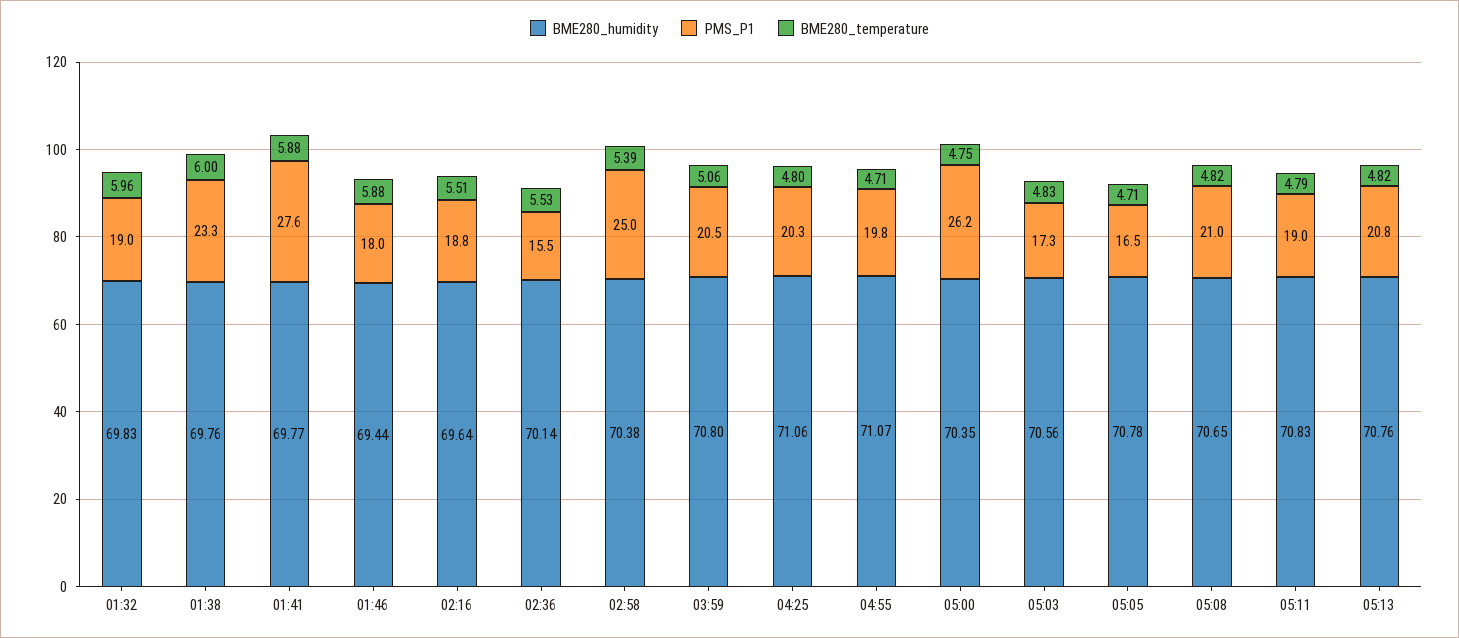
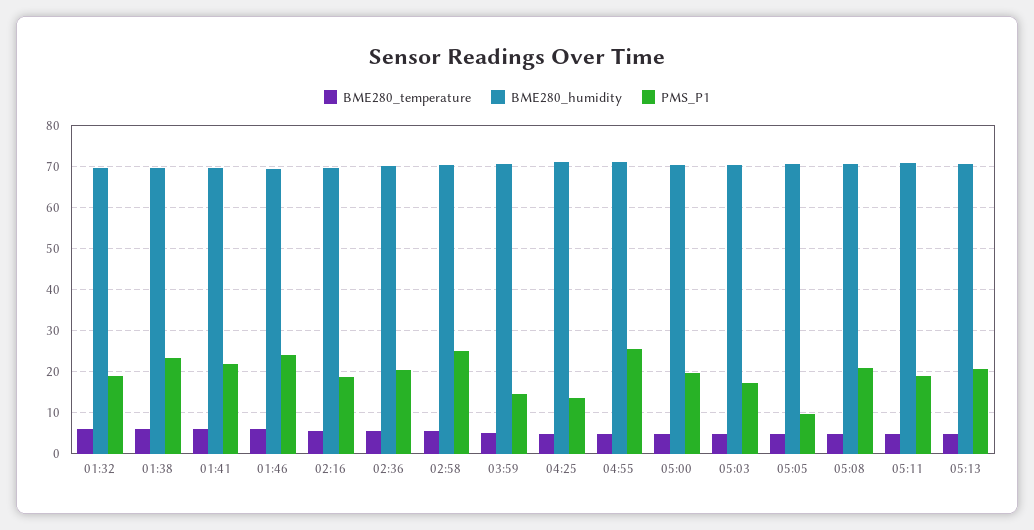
PMS_P1, 01:41: 27.6 -> 22
PMS_P1, 01:46: 18 -> 24
PMS_P1, 02:36: 15.5 -> 20
PMS_P1, 03:59: 20.5 -> 14
PMS_P1, 04:25: 20.3 -> 14
PMS_P1, 04:55: 19.8 -> 26
PMS_P1, 05:00: 26.2 -> 20
PMS_P1, 05:05: 16.5 -> 10

